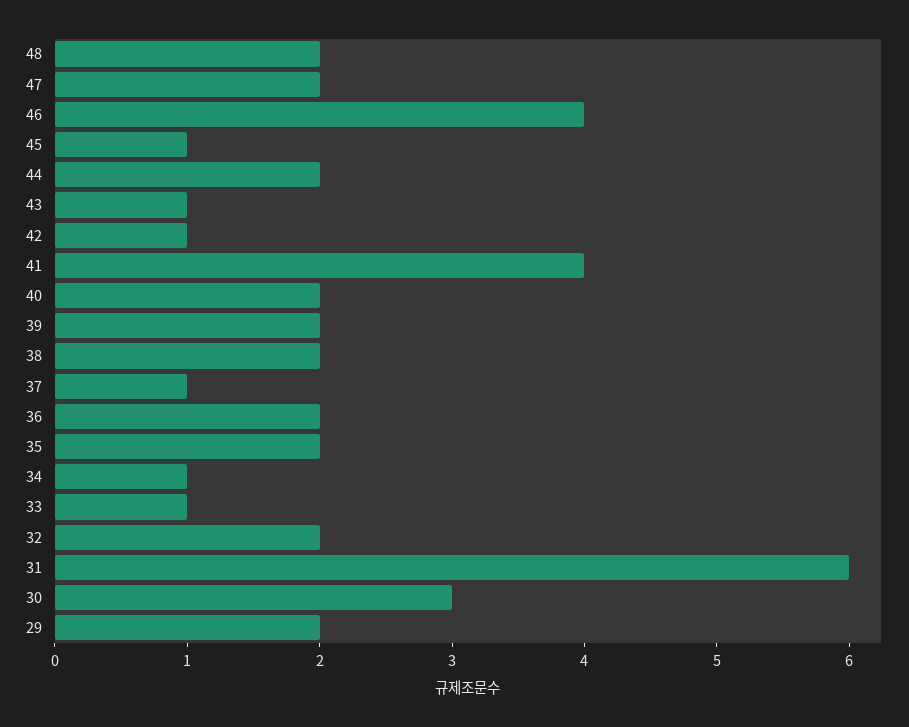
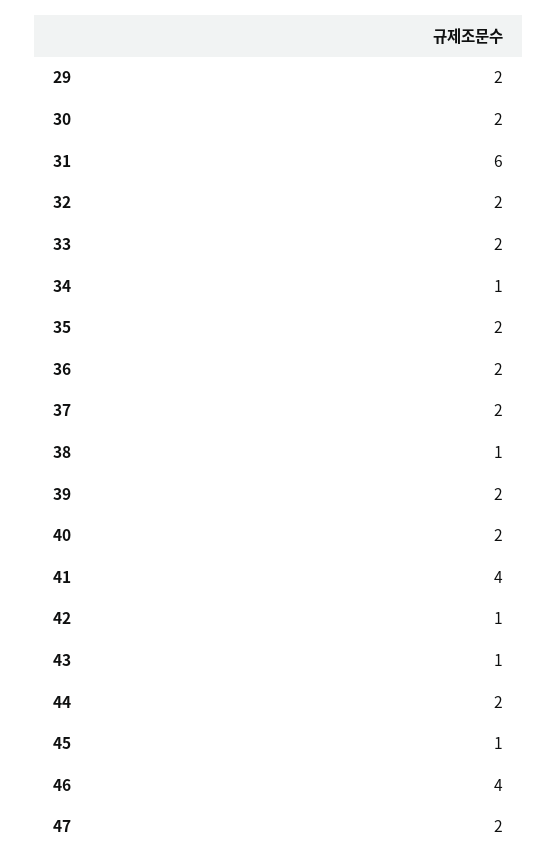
48: 2 -> none
38: 2 -> 1
37: 1 -> 2
33: 1 -> 2
30: 3 -> 2

